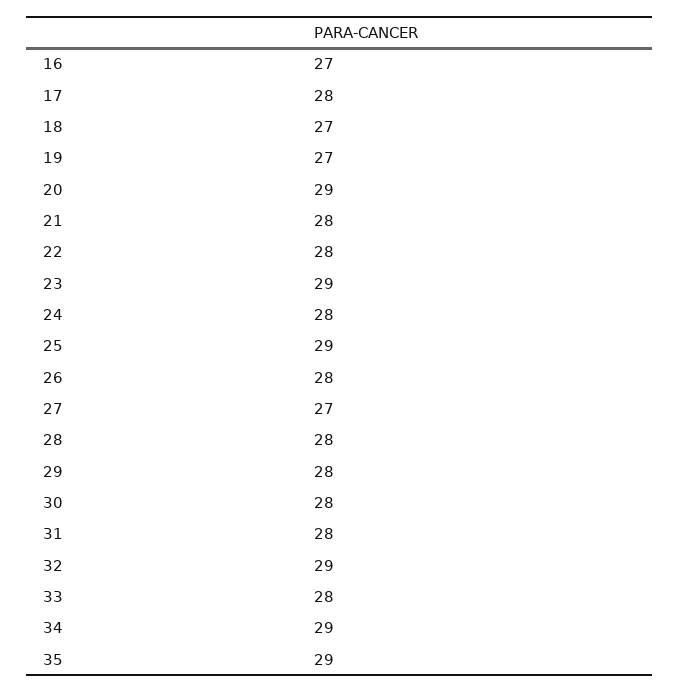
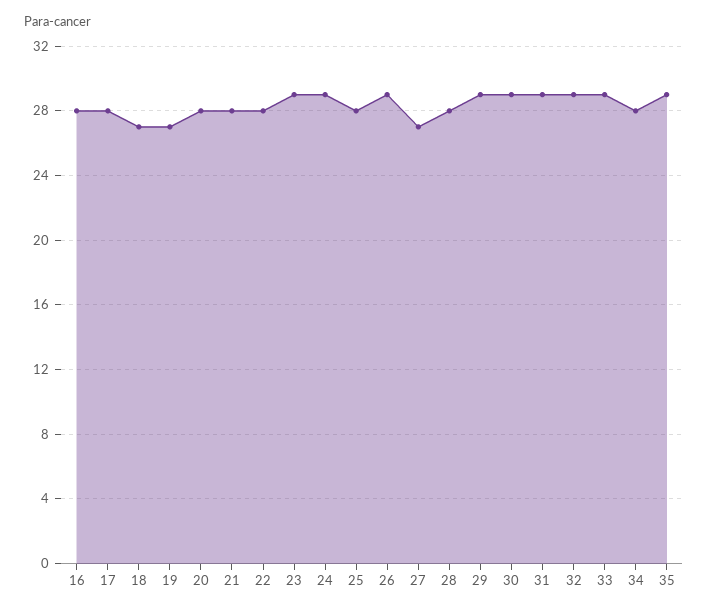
16: 27 -> 28
20: 29 -> 28
24: 28 -> 29
25: 29 -> 28
26: 28 -> 29
29: 28 -> 29
30: 28 -> 29
31: 28 -> 29
33: 28 -> 29
34: 29 -> 28

